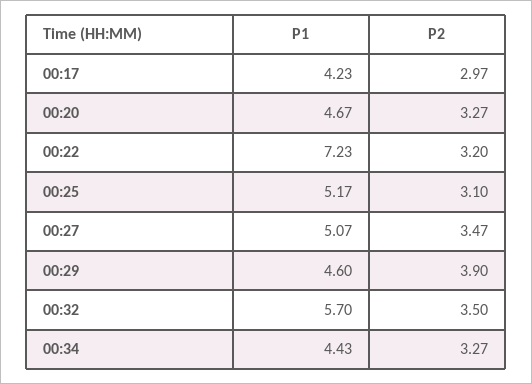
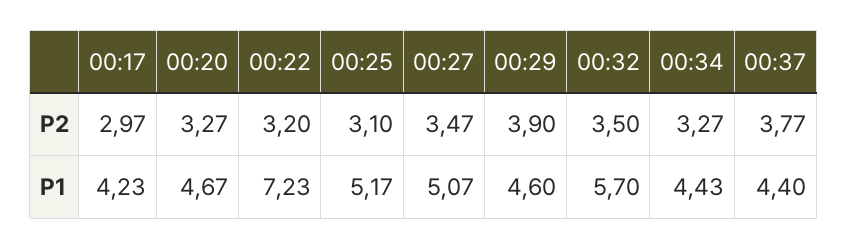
P2, 00:37: none -> 3.77
P1, 00:37: none -> 4.4

